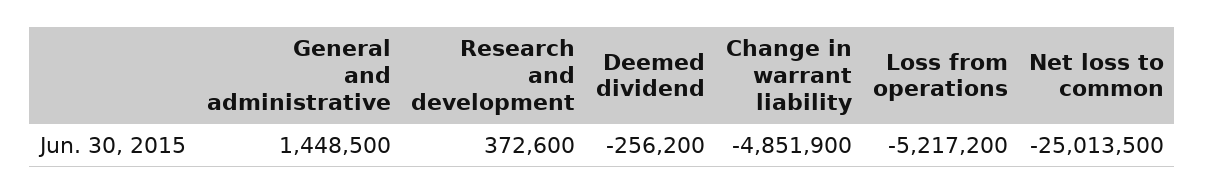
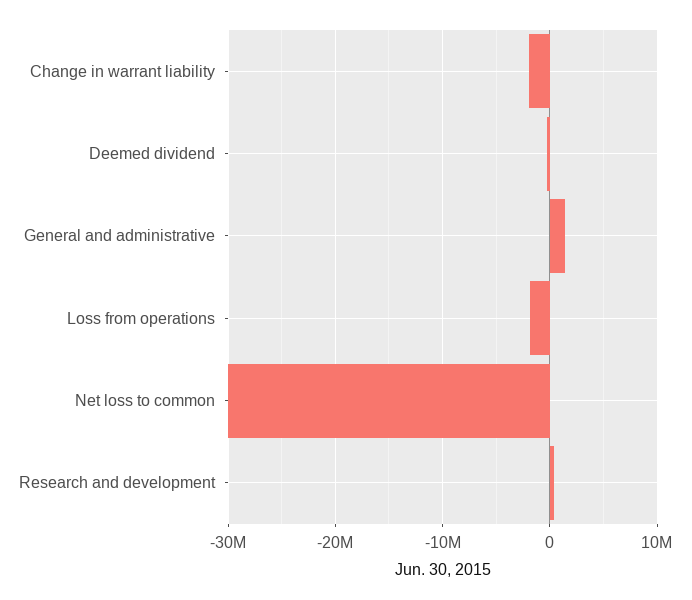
Change in warrant liability: -4851900 -> -2000000
Loss from operations: -5217200 -> -2000000
Net loss to common: -25013500 -> -30000000

